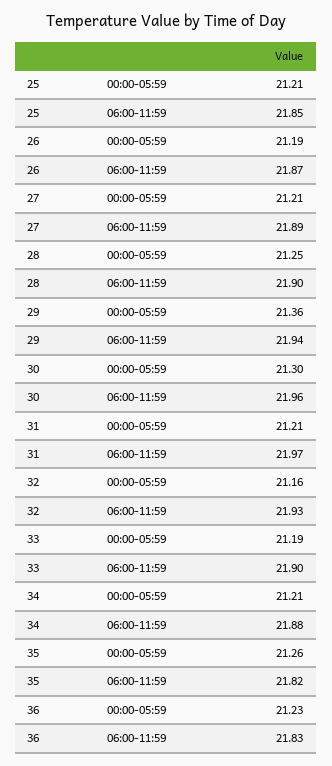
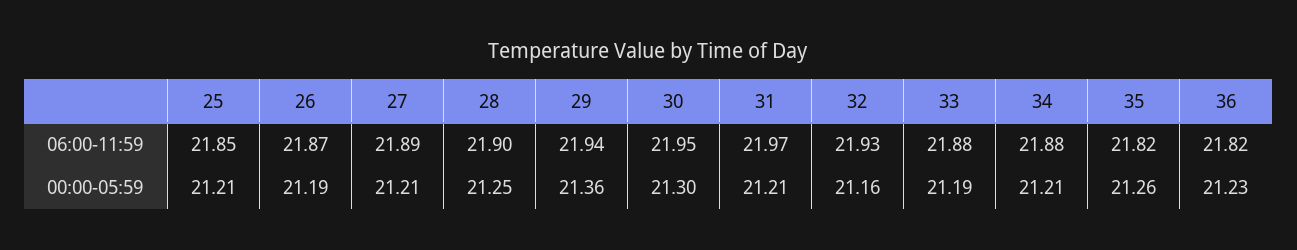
30, 06:00-11:59: 21.96 -> 21.95
33, 06:00-11:59: 21.9 -> 21.88
36, 06:00-11:59: 21.83 -> 21.82

